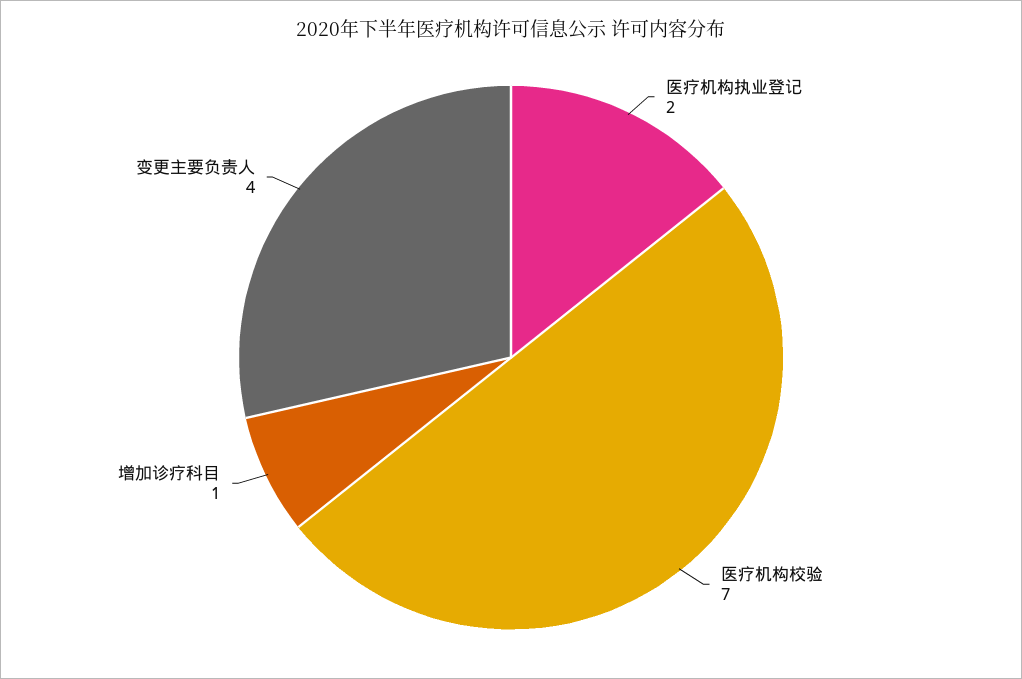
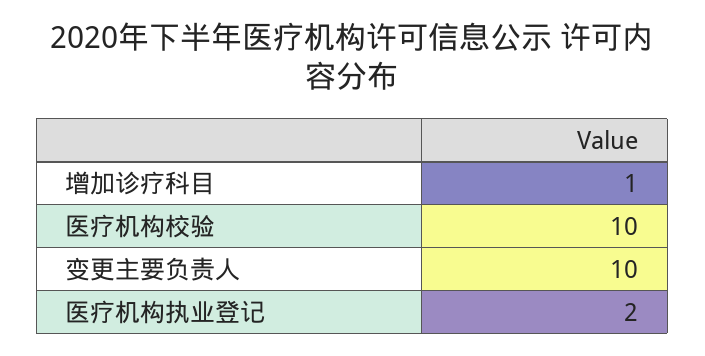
医疗机构校验: 7 -> 10
变更主要负责人: 4 -> 10

